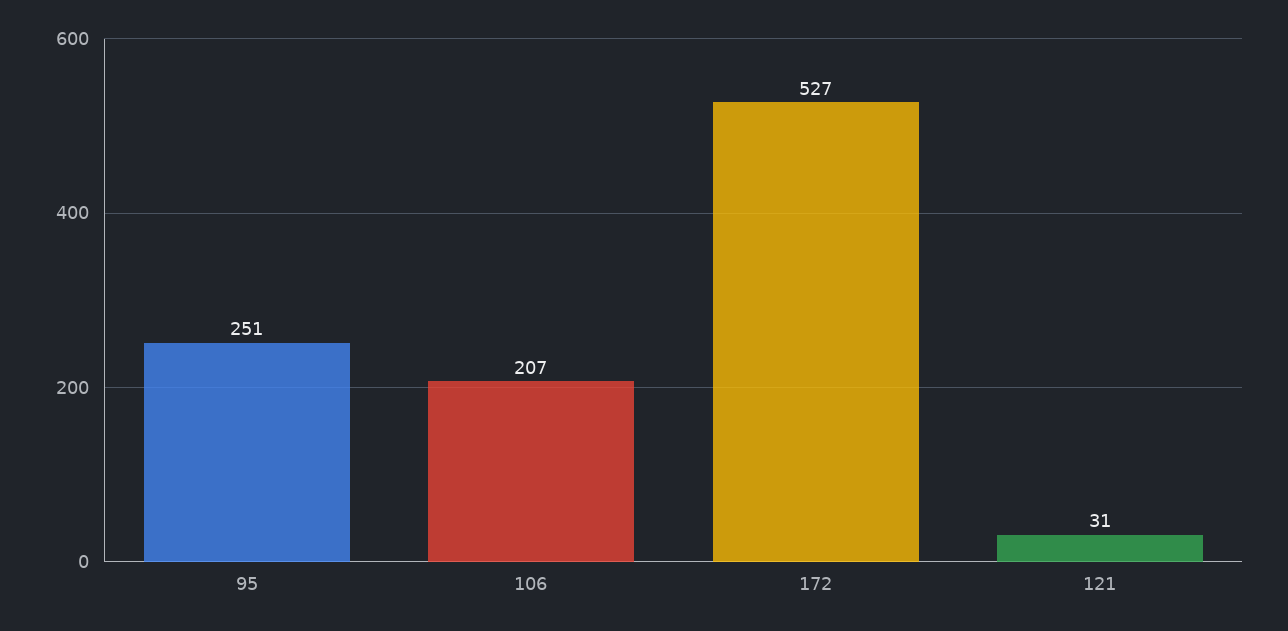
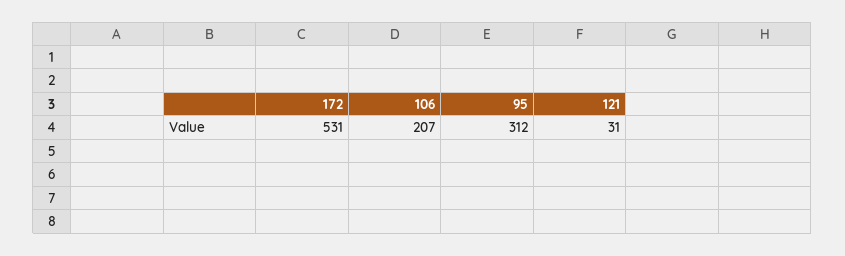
95: 251 -> 312
172: 527 -> 531

